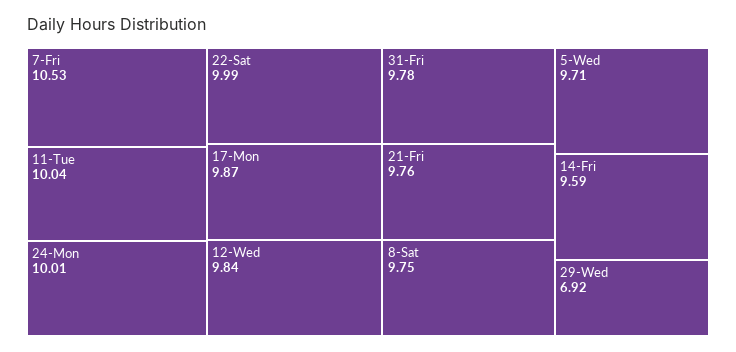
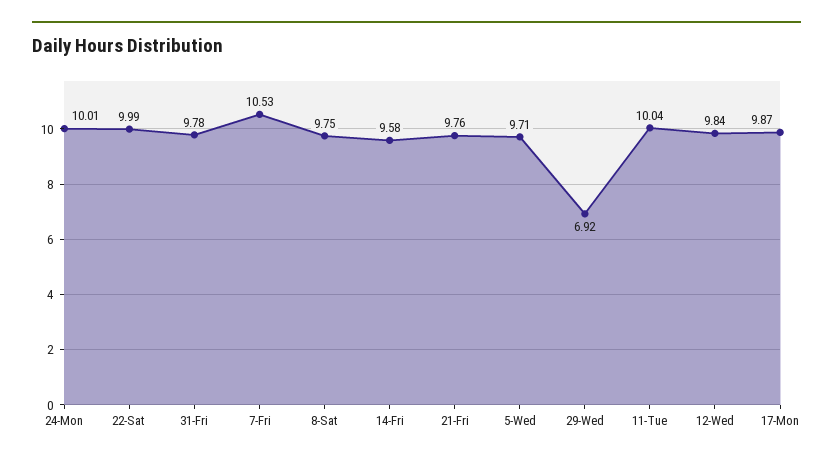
14-Fri: 9.59 -> 9.58

